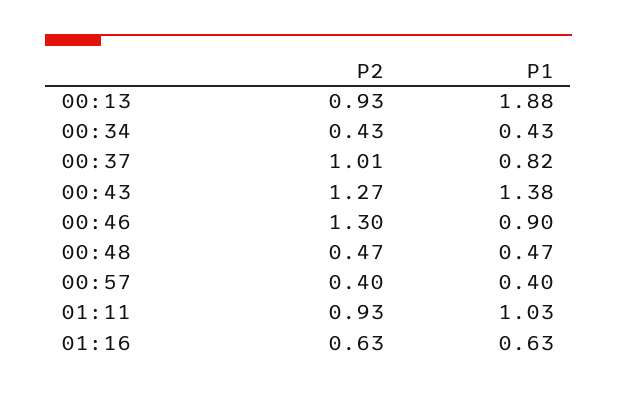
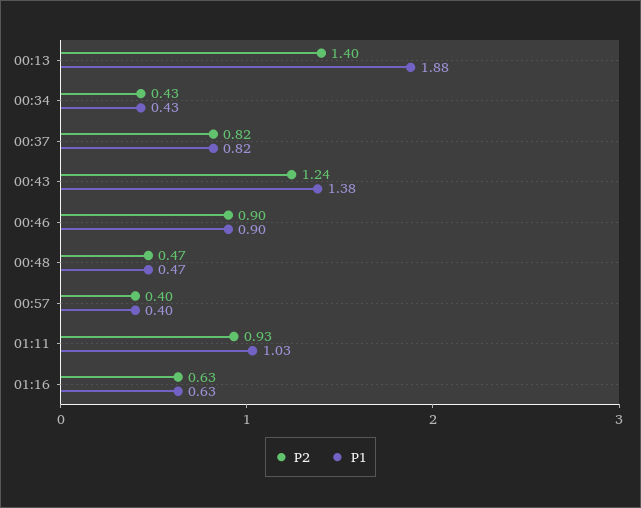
P2, 00:13: 0.93 -> 1.4
P2, 00:37: 1.01 -> 0.82
P2, 00:43: 1.27 -> 1.24
P2, 00:46: 1.3 -> 0.9

